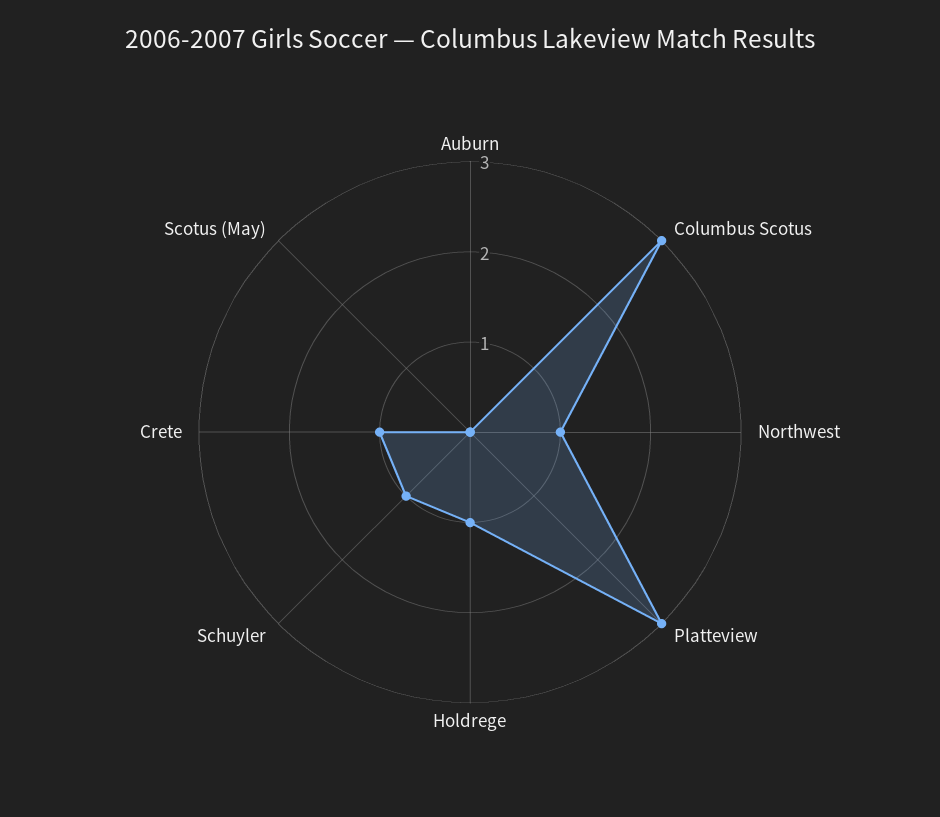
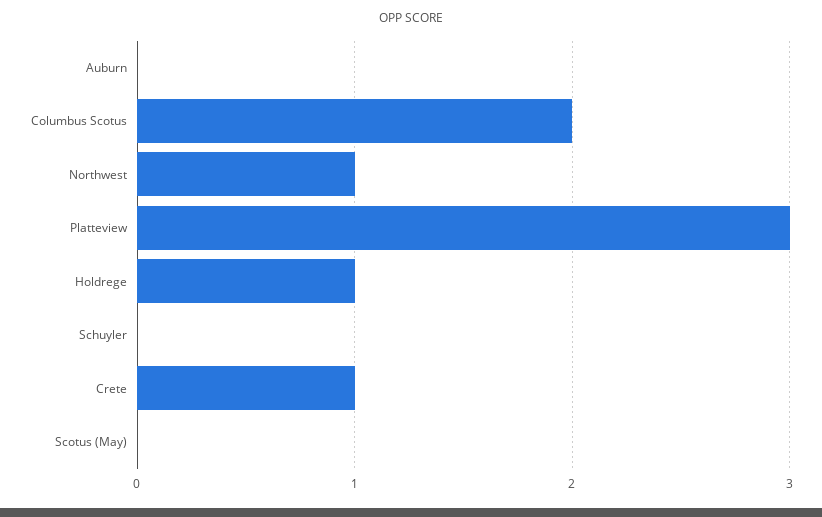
Columbus Scotus: 3 -> 2
Schuyler: 1 -> 0

